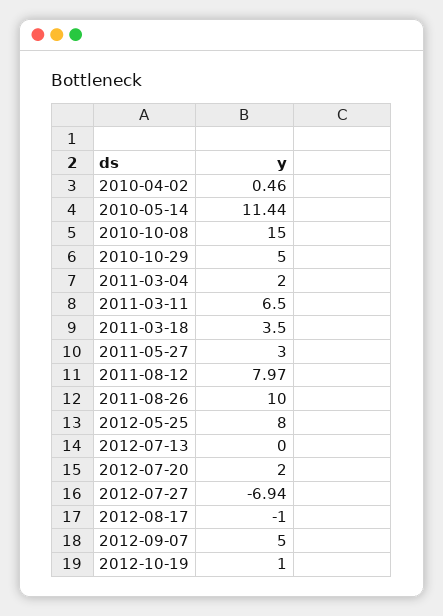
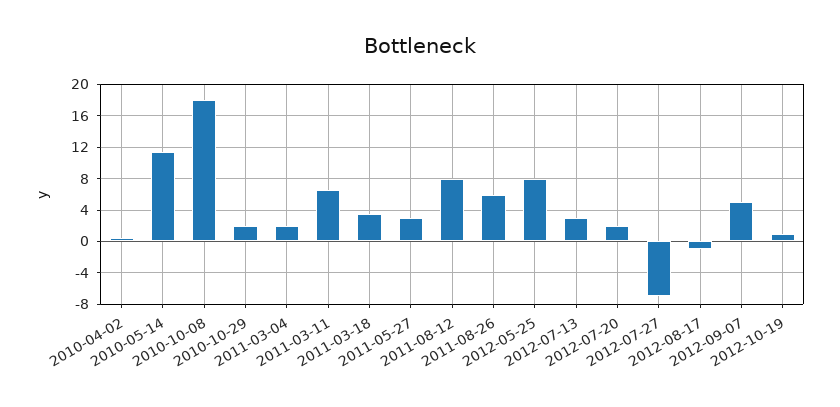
2010-10-08: 15 -> 18
2010-10-29: 5 -> 2
2011-08-26: 10 -> 6
2012-07-13: 0 -> 3

